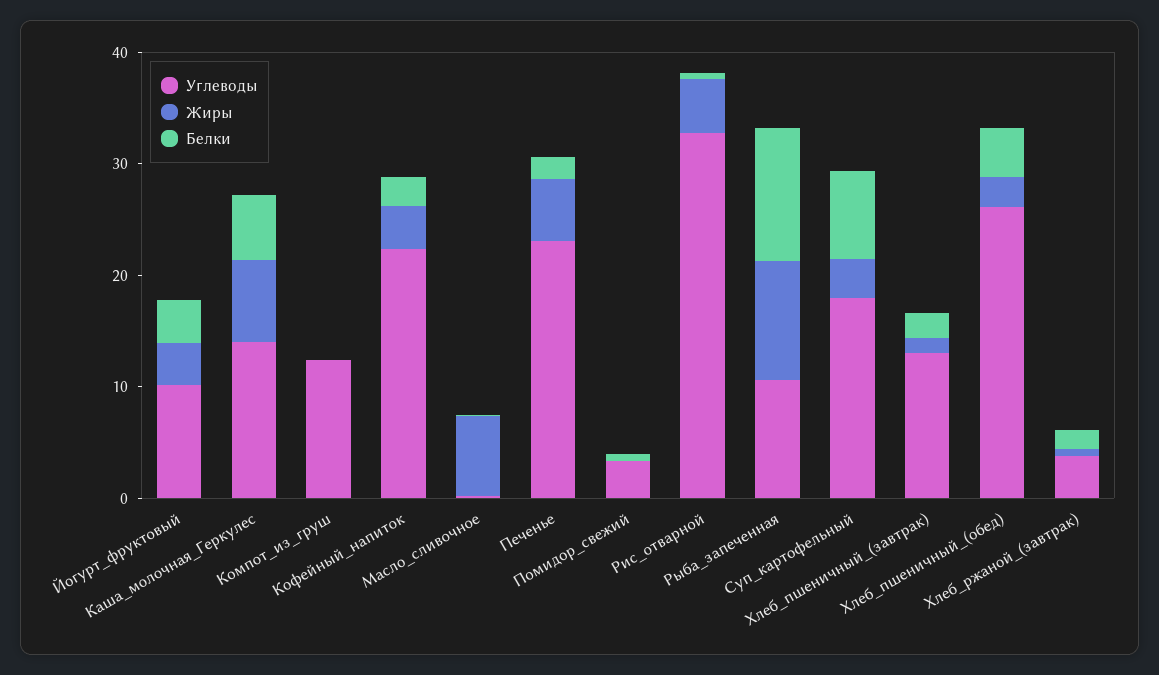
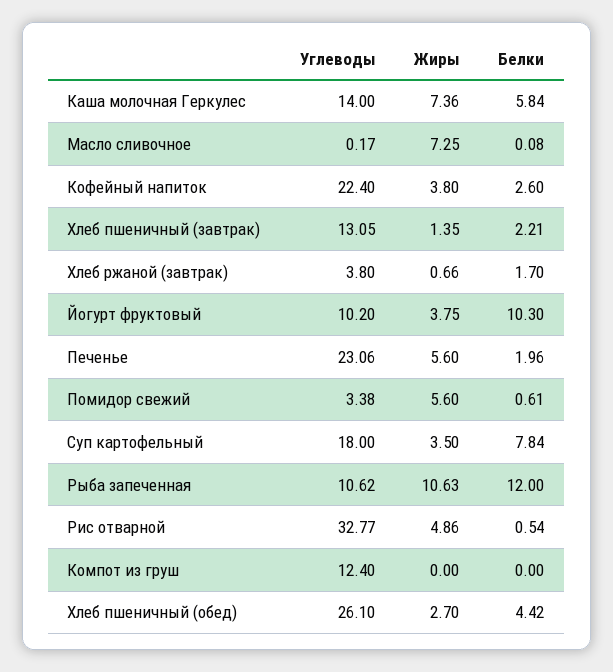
Белки, Йогурт_фруктовый: 4 -> 10.3
Жиры, Помидор_свежий: 0 -> 5.6

